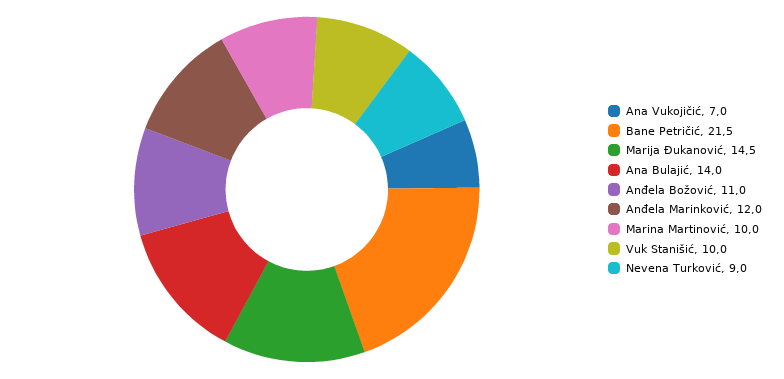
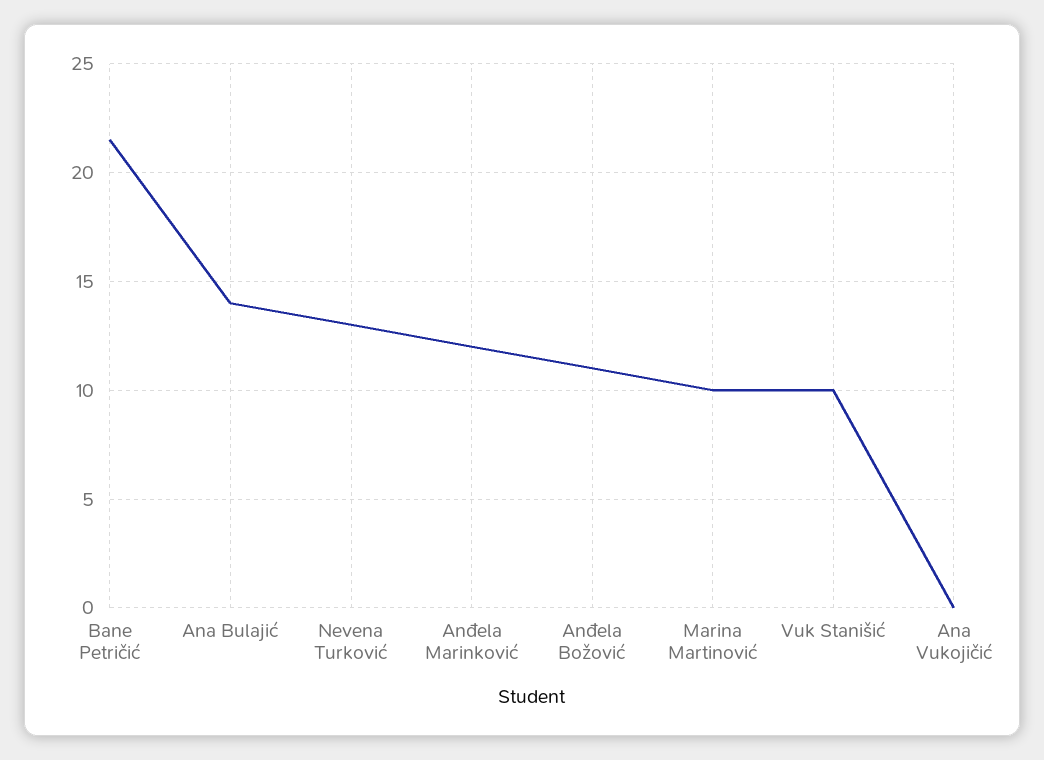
Ana Vukojičić: 7 -> 0
Marija Đukanović: 14.5 -> none
Nevena Turković: 9 -> 13

